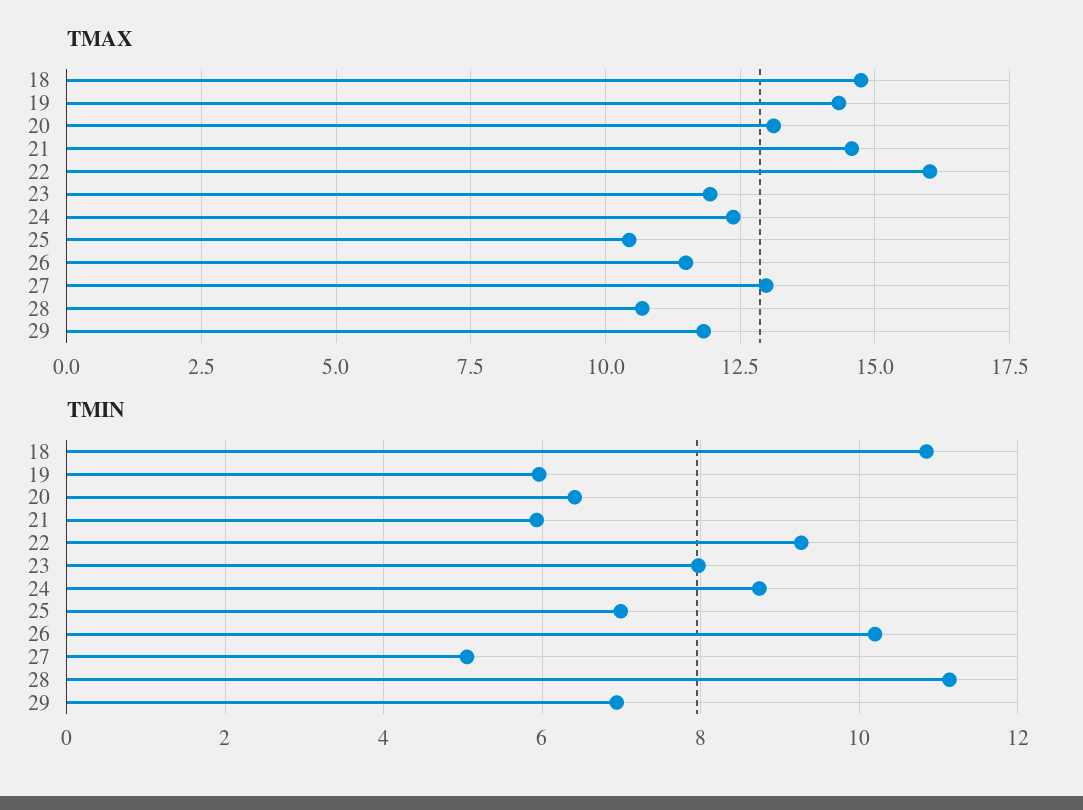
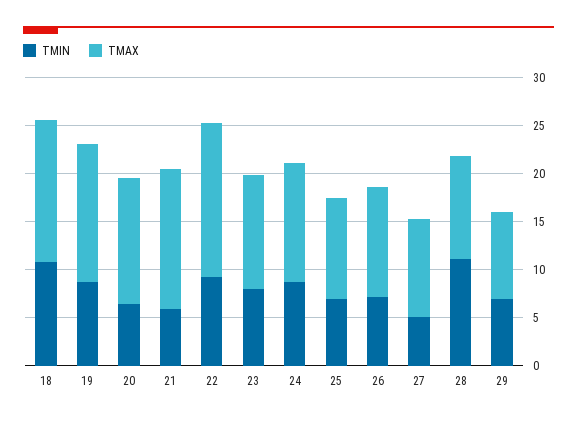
TMAX, 27: 13 -> 10
TMAX, 29: 11.75 -> 9
TMIN, 19: 6 -> 9
TMIN, 26: 10.2 -> 7

